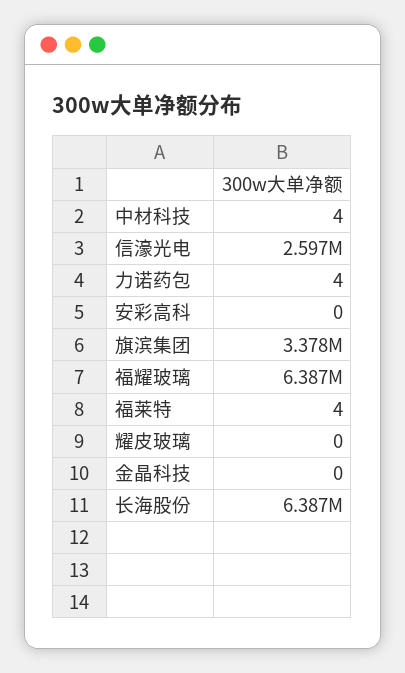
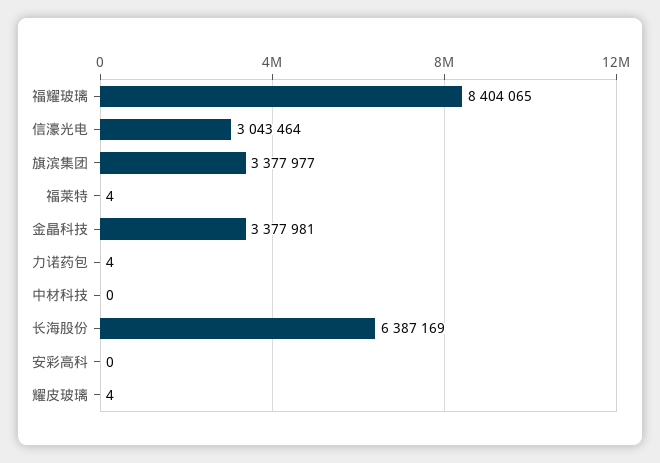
中材科技: 4 -> 0
信濠光电: 2597000 -> 3043464
福耀玻璃: 6387000 -> 8404065
耀皮玻璃: 0 -> 4
金晶科技: 0 -> 3377981

